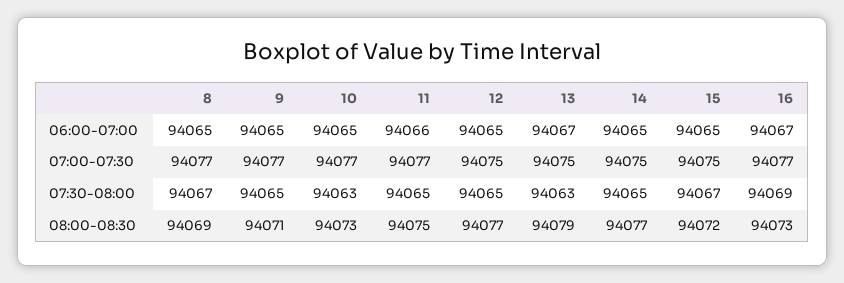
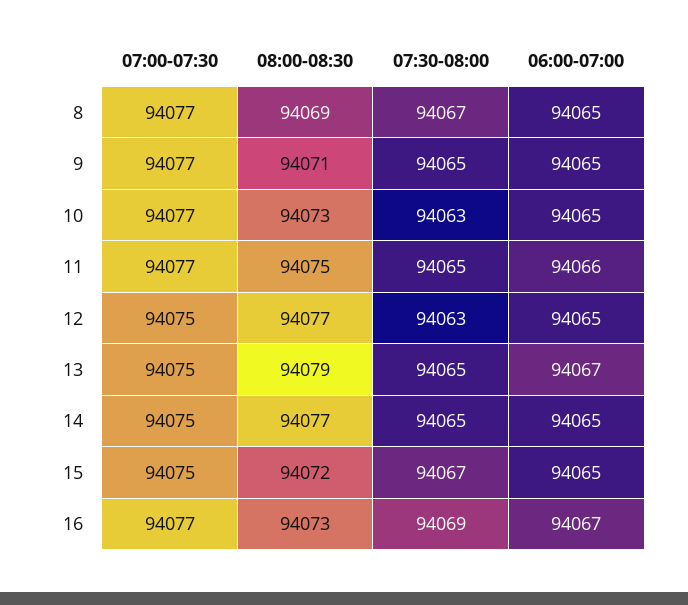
12, 07:30-08:00: 94065 -> 94063
13, 07:30-08:00: 94063 -> 94065

